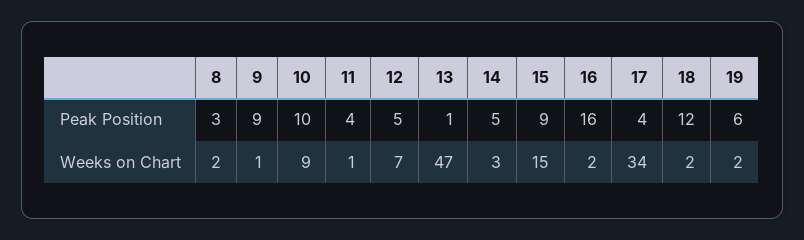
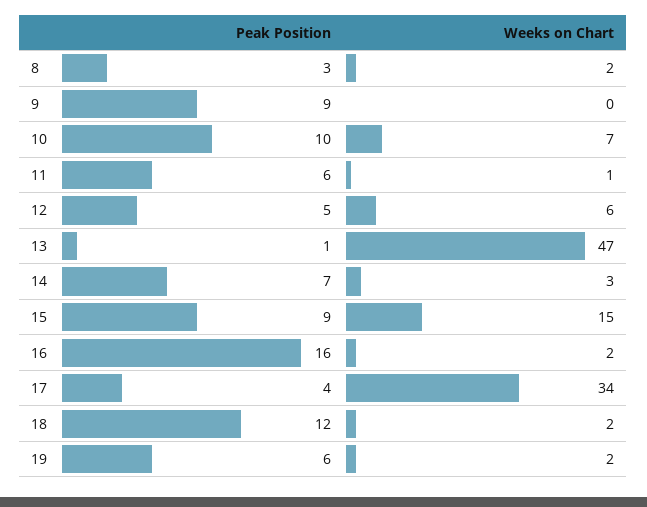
11, Peak Position: 4 -> 6
14, Peak Position: 5 -> 7
9, Weeks on Chart: 1 -> 0
10, Weeks on Chart: 9 -> 7
12, Weeks on Chart: 7 -> 6

